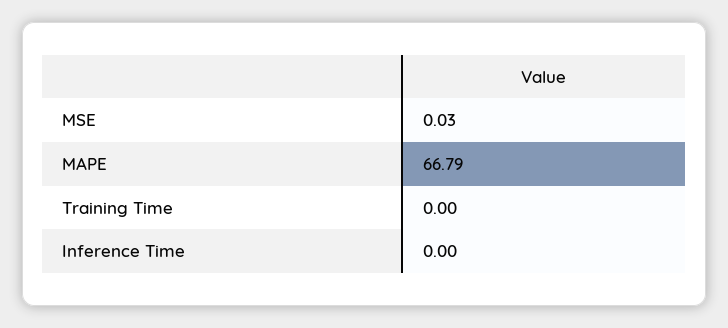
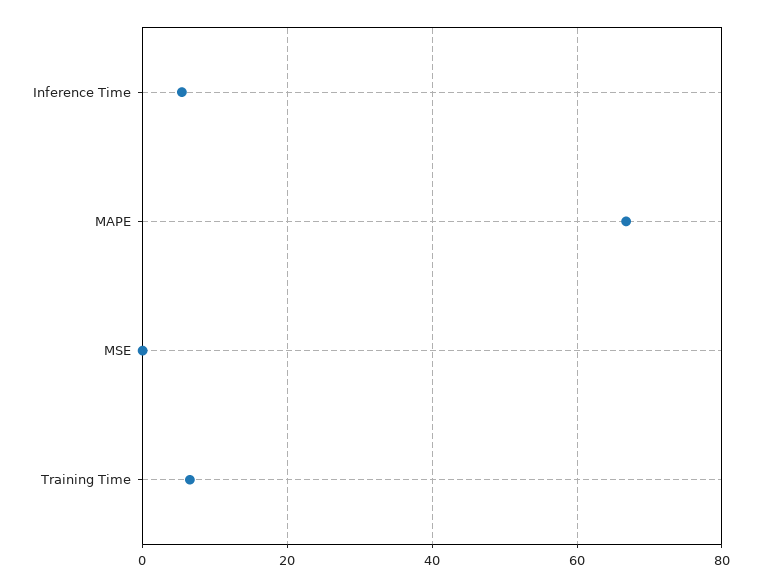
Training Time: 0 -> 6
Inference Time: 0 -> 6

